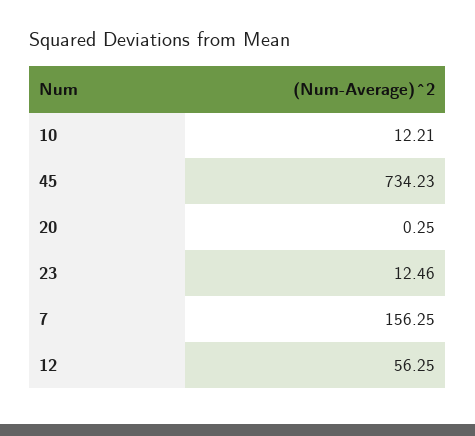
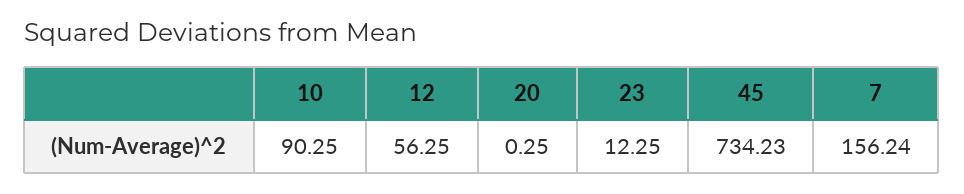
10: 12.21 -> 90.25
23: 12.46 -> 12.25
7: 156.25 -> 156.24

